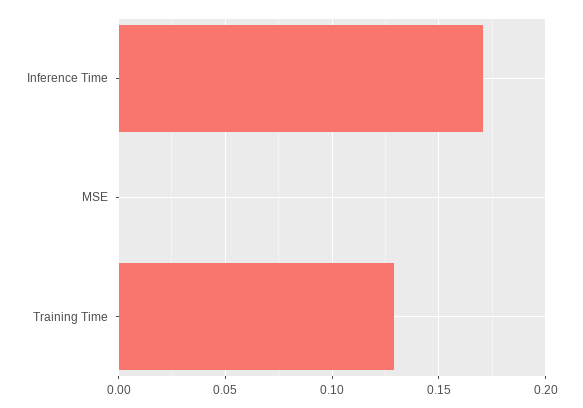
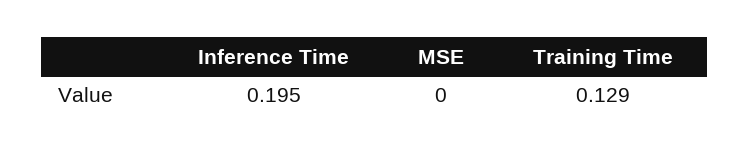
Inference Time: 0.17 -> 0.195

